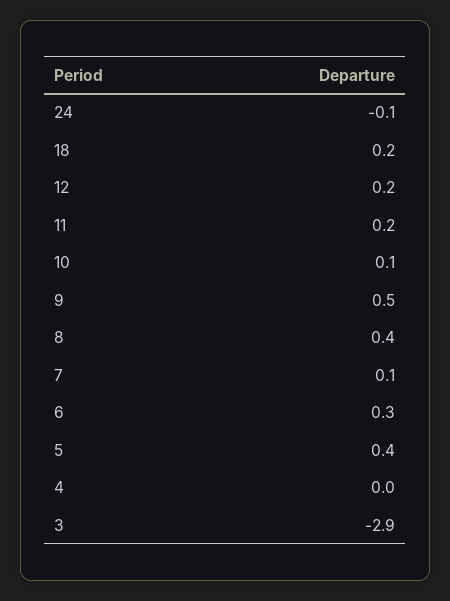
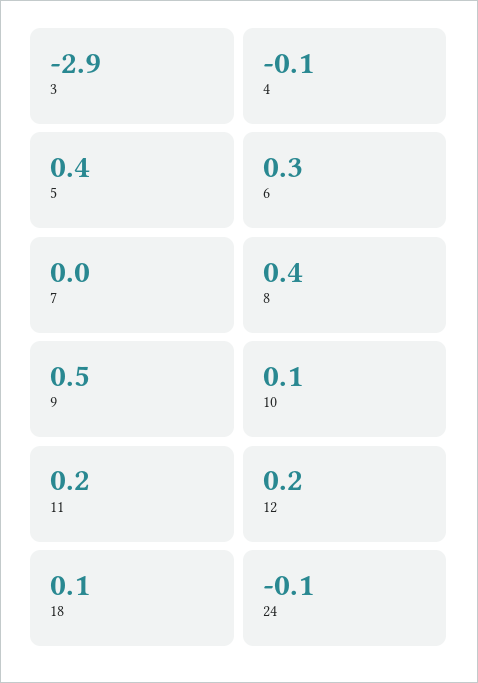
18: 0.2 -> 0.1
7: 0.1 -> 0
4: 0 -> -0.1

